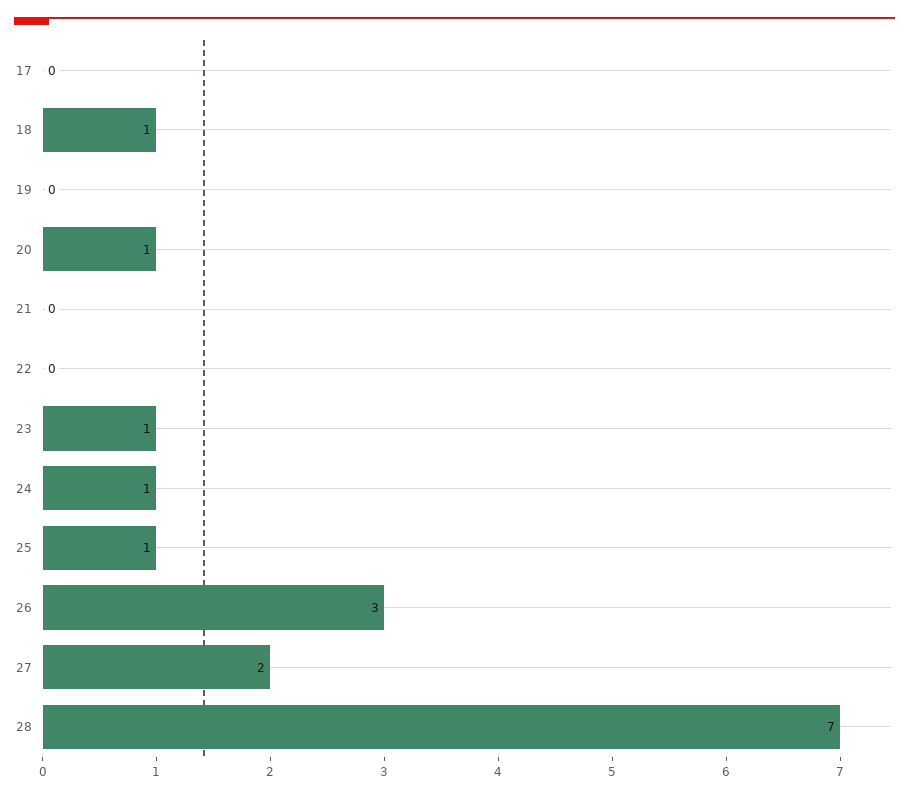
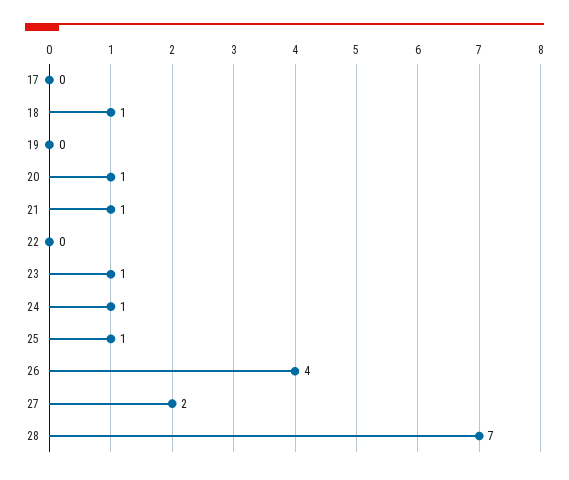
21: 0 -> 1
26: 3 -> 4

